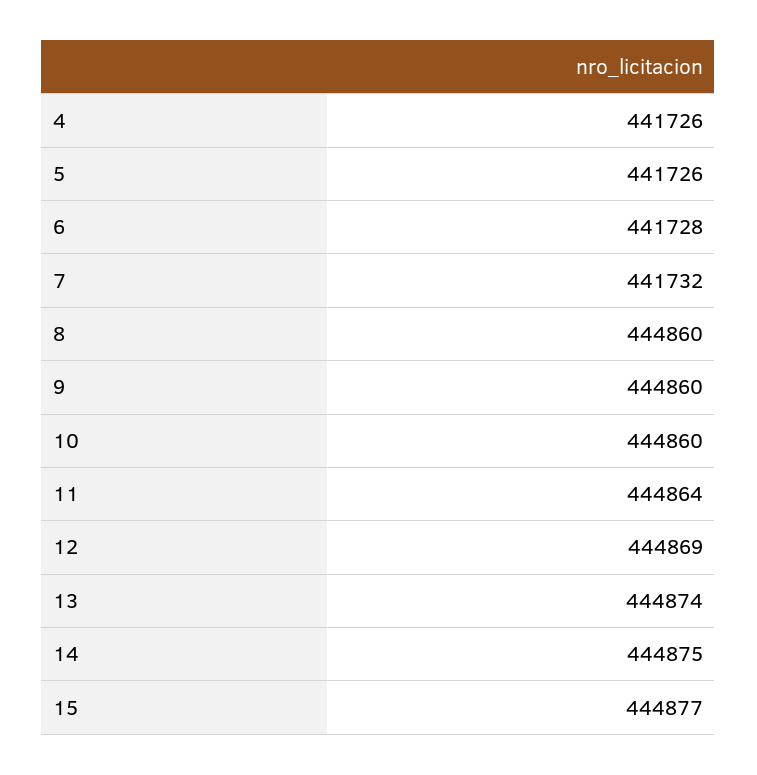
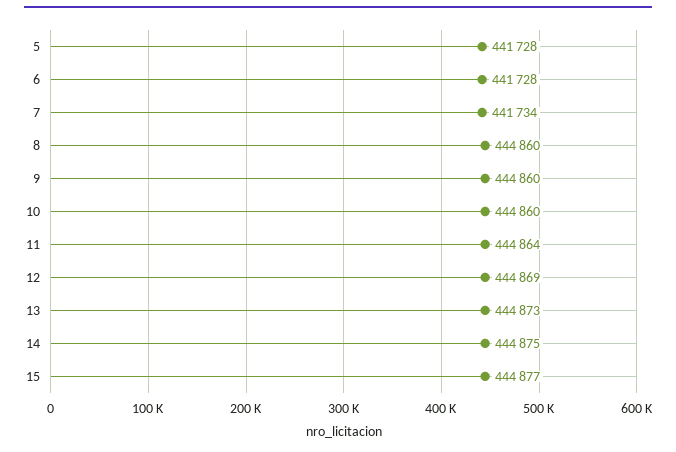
4: 441726 -> none
5: 441726 -> 441728
7: 441732 -> 441734
13: 444874 -> 444873

